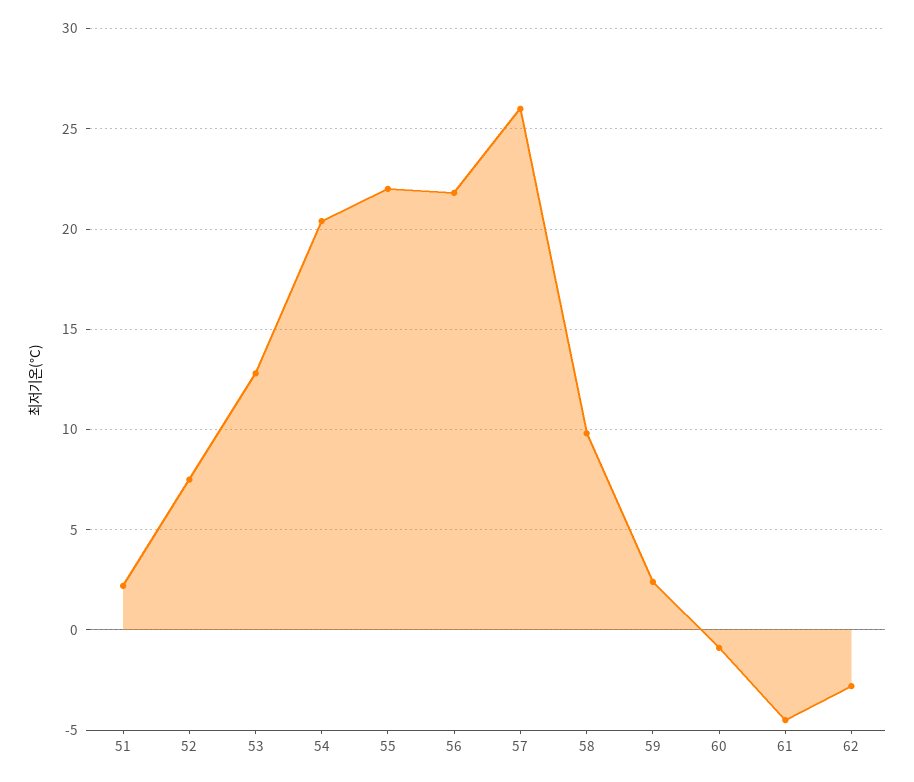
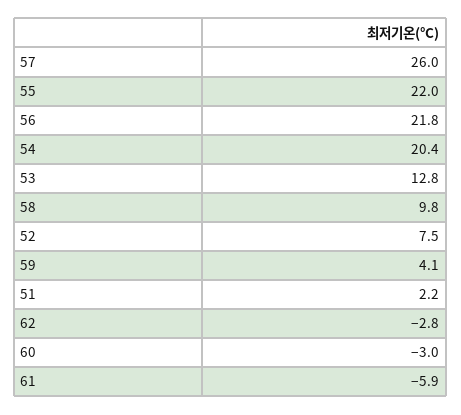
59: 2.5 -> 4.1
60: -1 -> -3
61: -4.5 -> -5.9

